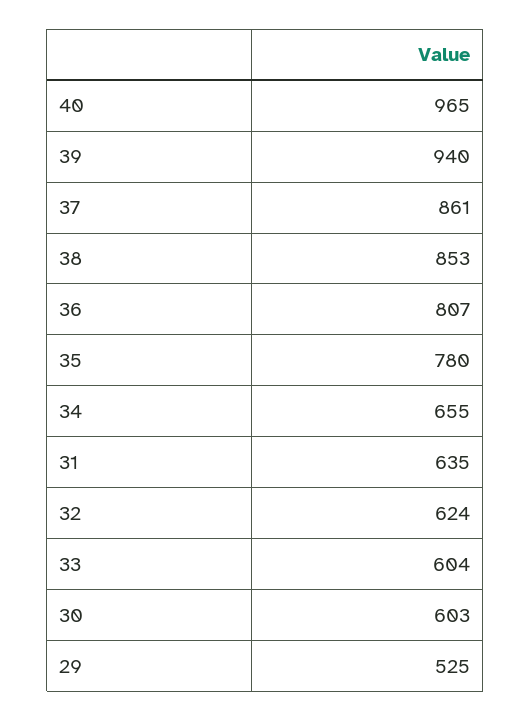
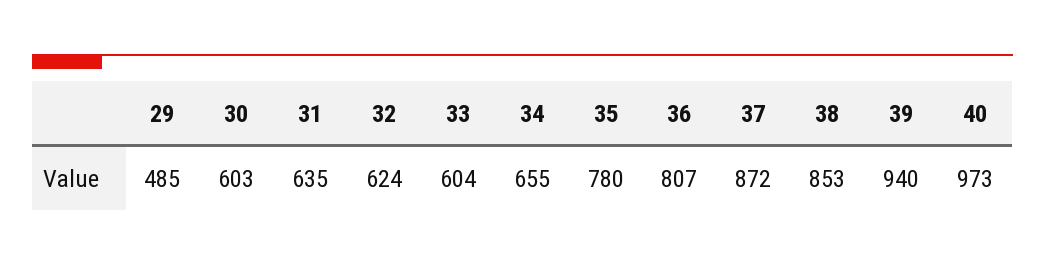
40: 965 -> 973
37: 861 -> 872
29: 525 -> 485

